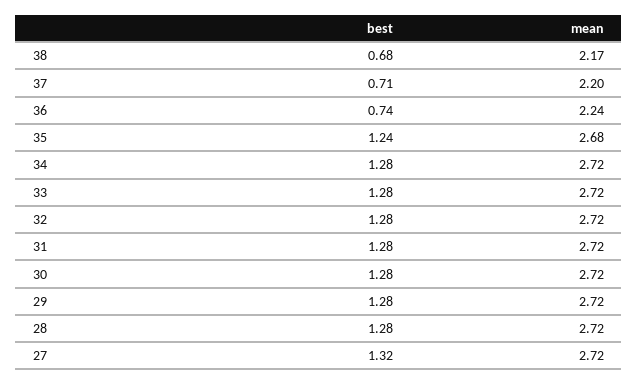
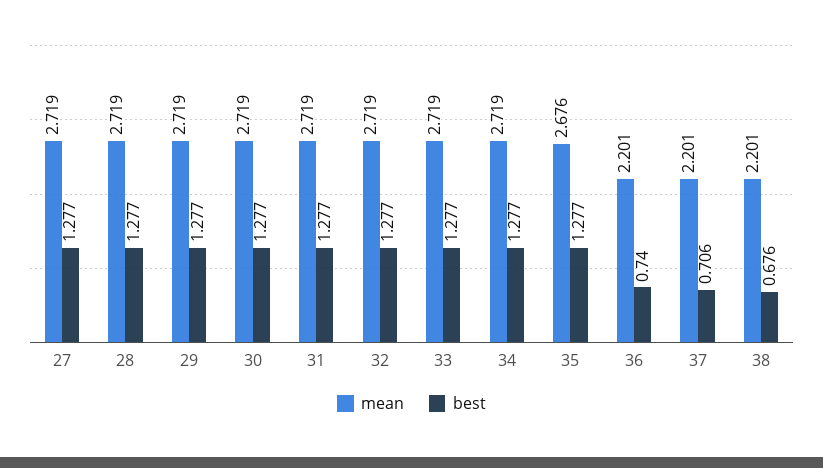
mean, 38: 2.17 -> 2.201
mean, 36: 2.24 -> 2.201
best, 35: 1.24 -> 1.277
best, 27: 1.32 -> 1.277

